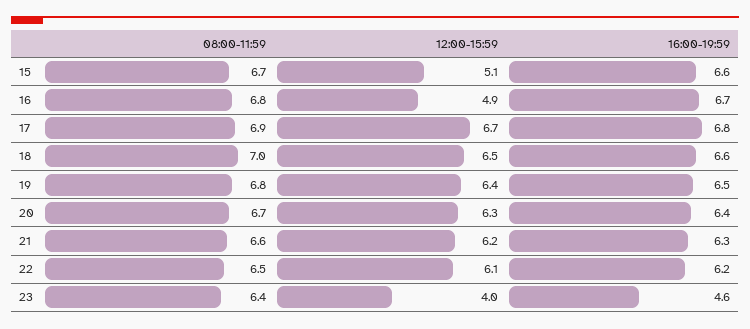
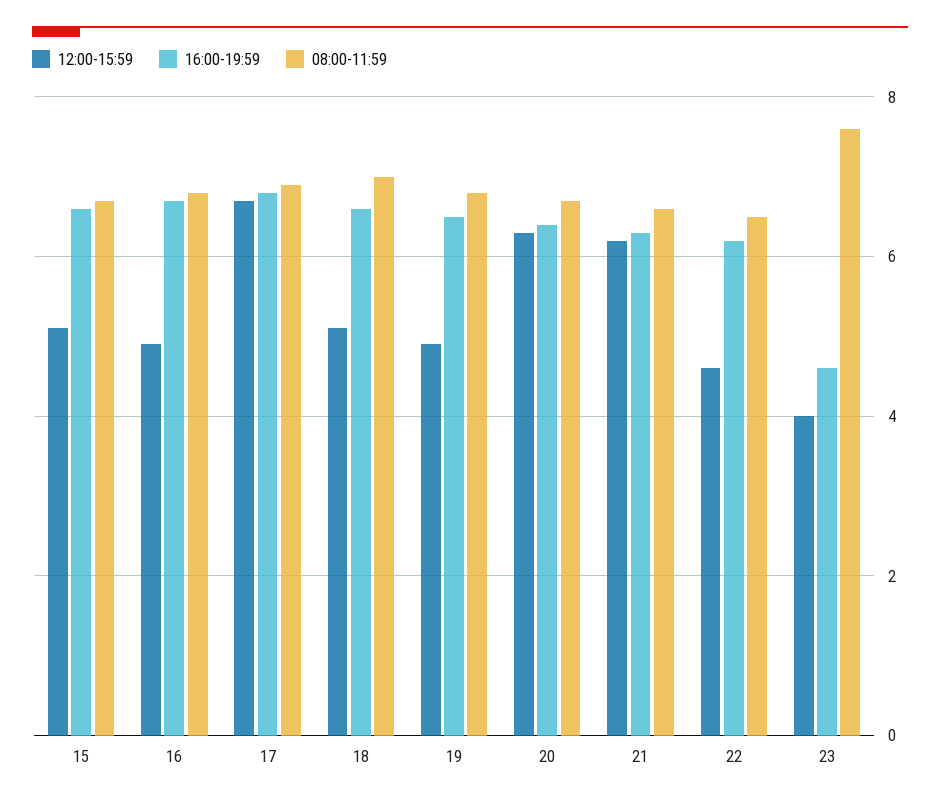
12:00-15:59, 18: 6.5 -> 5
12:00-15:59, 19: 6.4 -> 5
12:00-15:59, 22: 6.1 -> 4.5
08:00-11:59, 23: 6.4 -> 7.5

